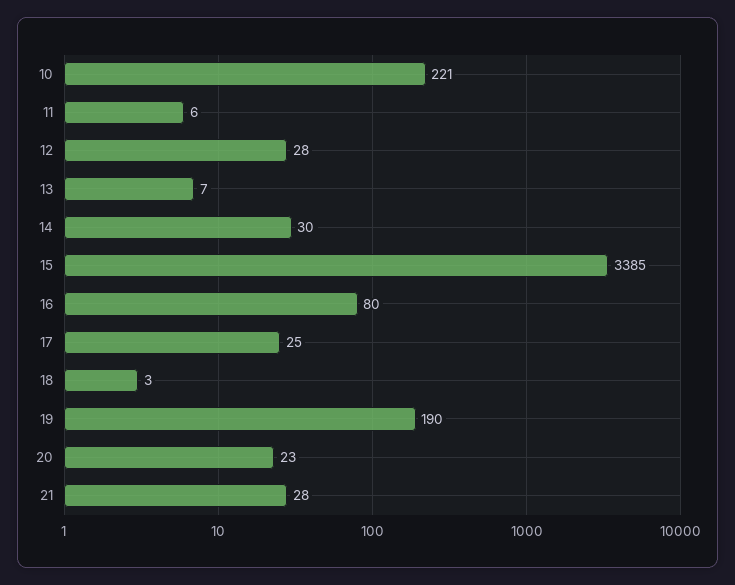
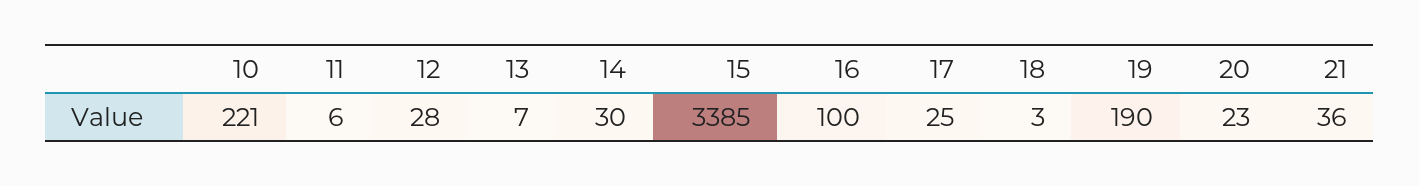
16: 80 -> 100
21: 28 -> 36

